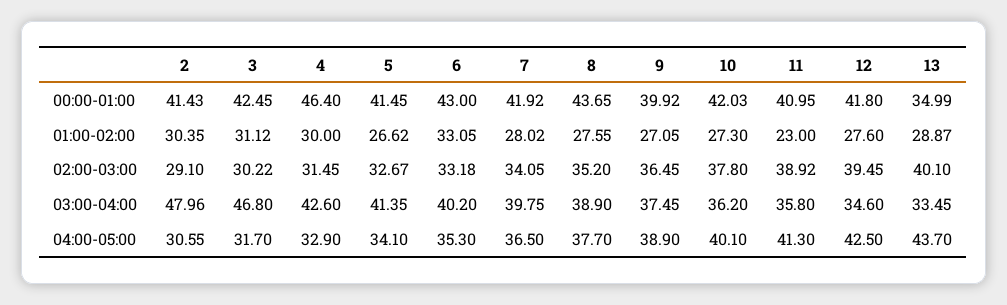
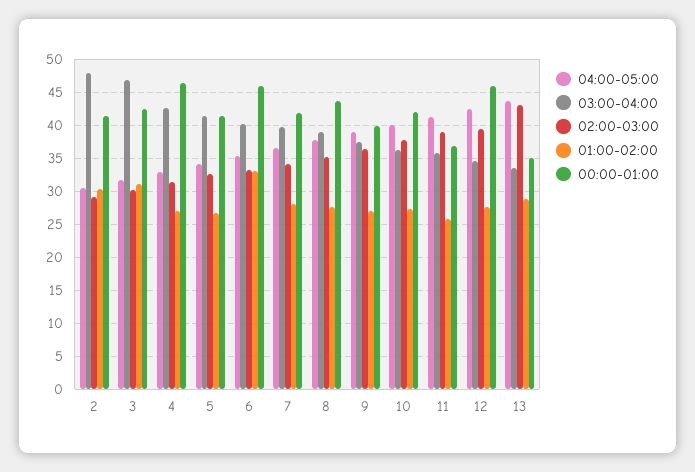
00:00-01:00, 6: 43 -> 46
00:00-01:00, 11: 40.95 -> 37
00:00-01:00, 12: 41.8 -> 46
01:00-02:00, 4: 30 -> 27
01:00-02:00, 11: 23 -> 26
02:00-03:00, 13: 40.1 -> 43

